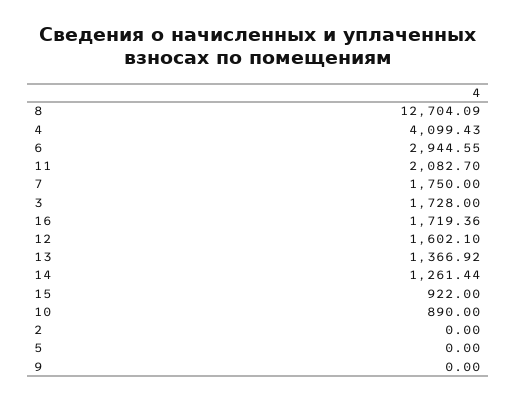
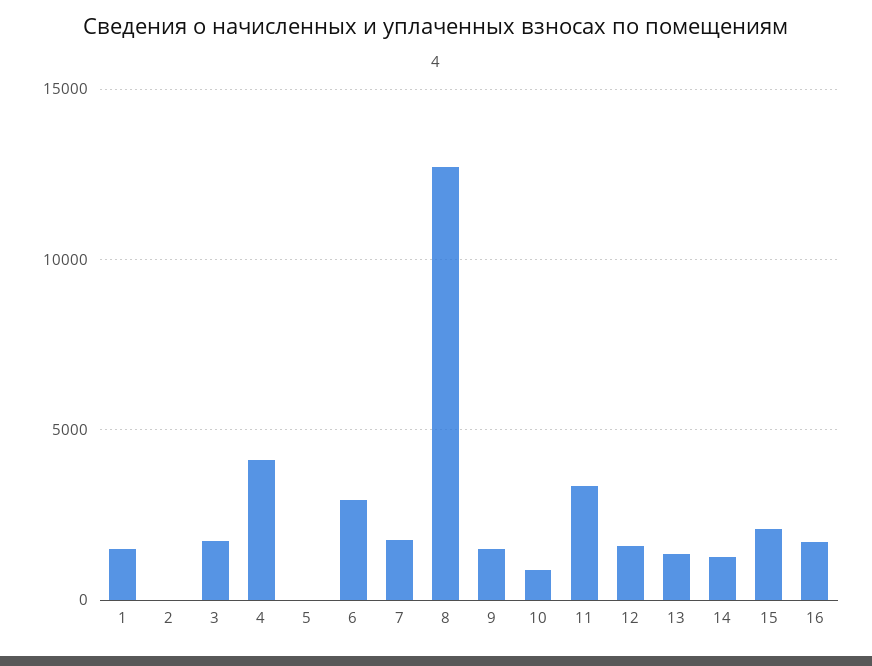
11: 2082.7 -> 3500
15: 922 -> 2000
9: 0 -> 1500
1: none -> 1500

